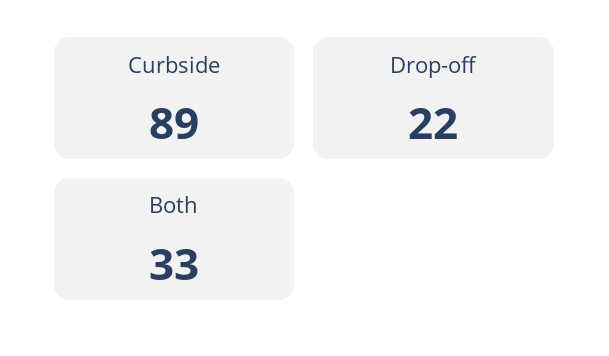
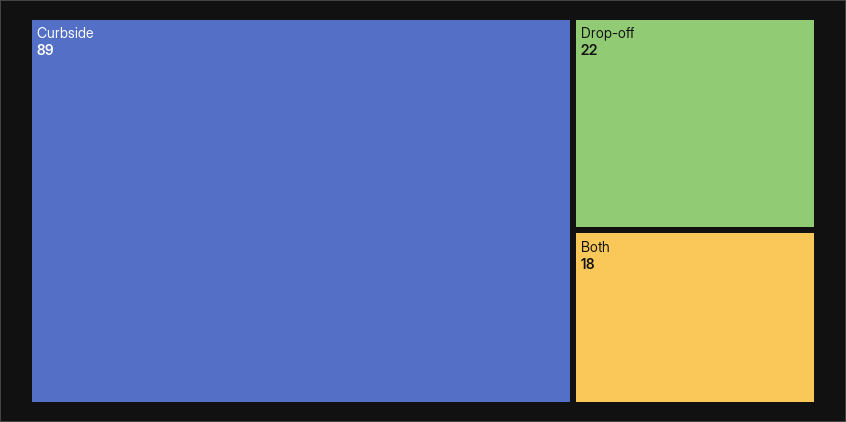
Both: 33 -> 18

